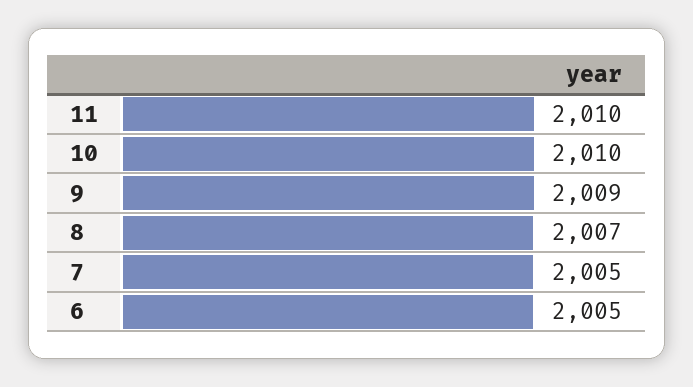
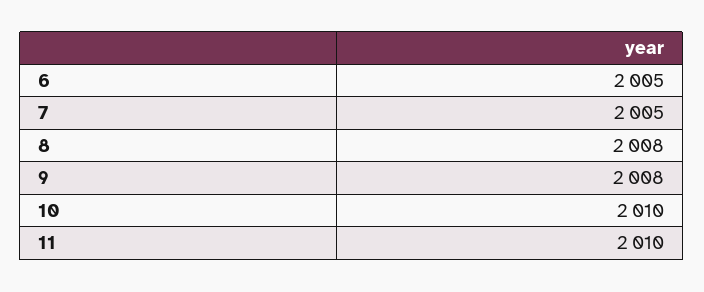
9: 2009 -> 2008
8: 2007 -> 2008

